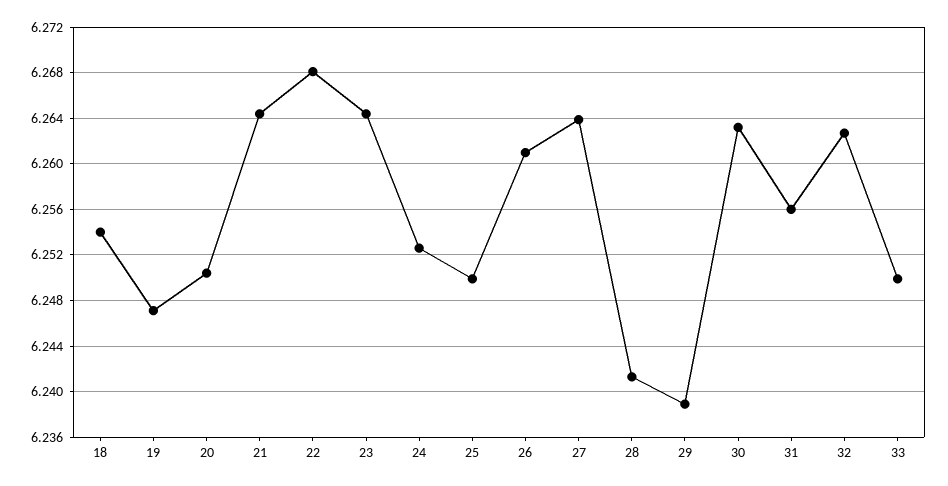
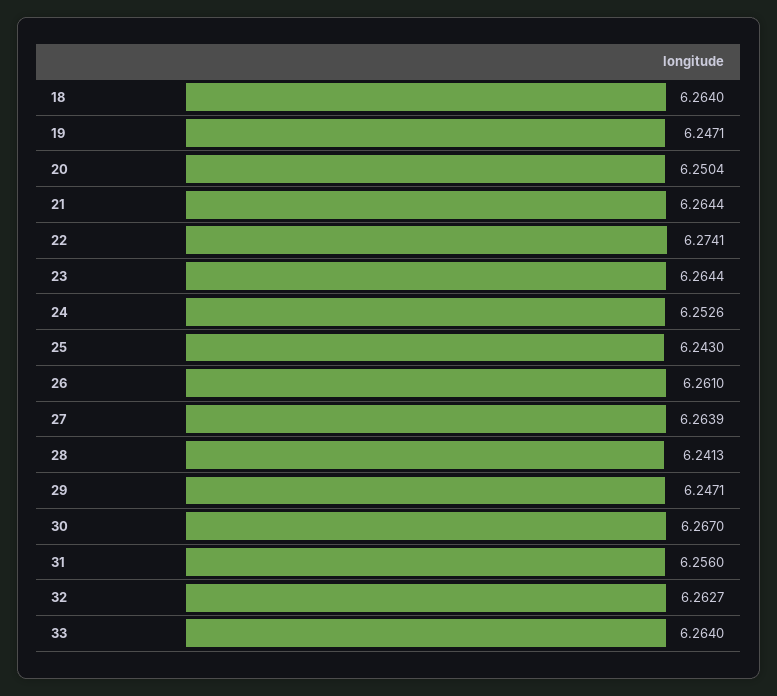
18: 6.254 -> 6.264
22: 6.268 -> 6.2741
25: 6.25 -> 6.243
29: 6.239 -> 6.2471
30: 6.263 -> 6.267
33: 6.25 -> 6.264

